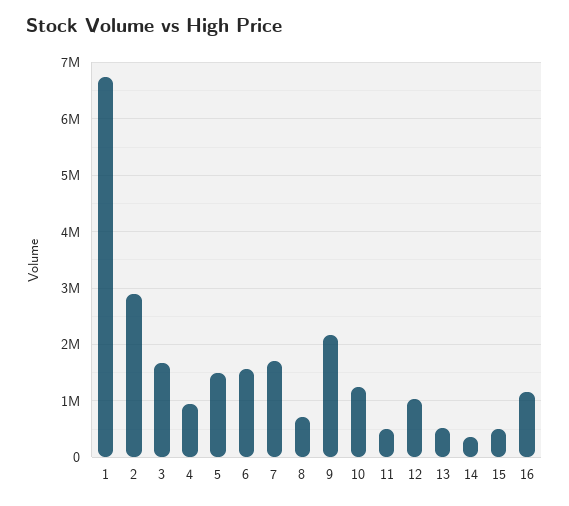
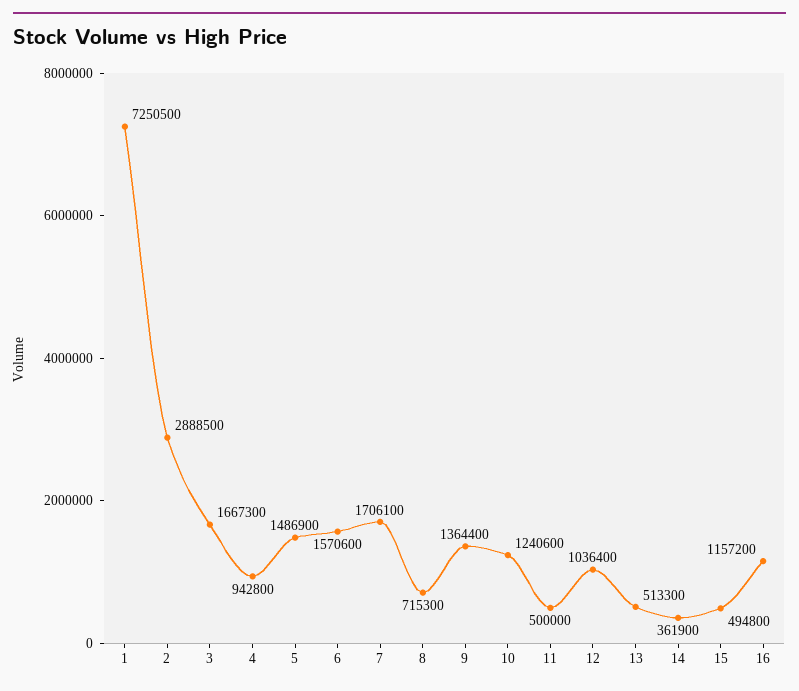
1: 6800000 -> 7250500
9: 2200000 -> 1364400

